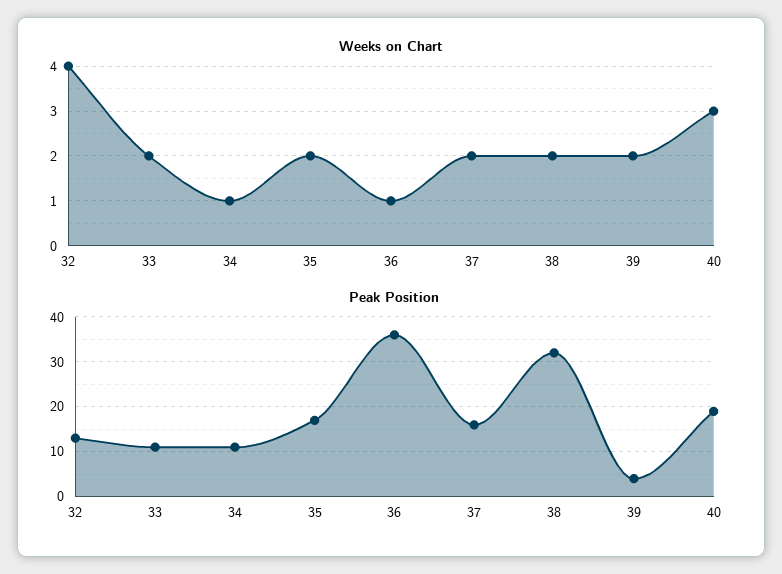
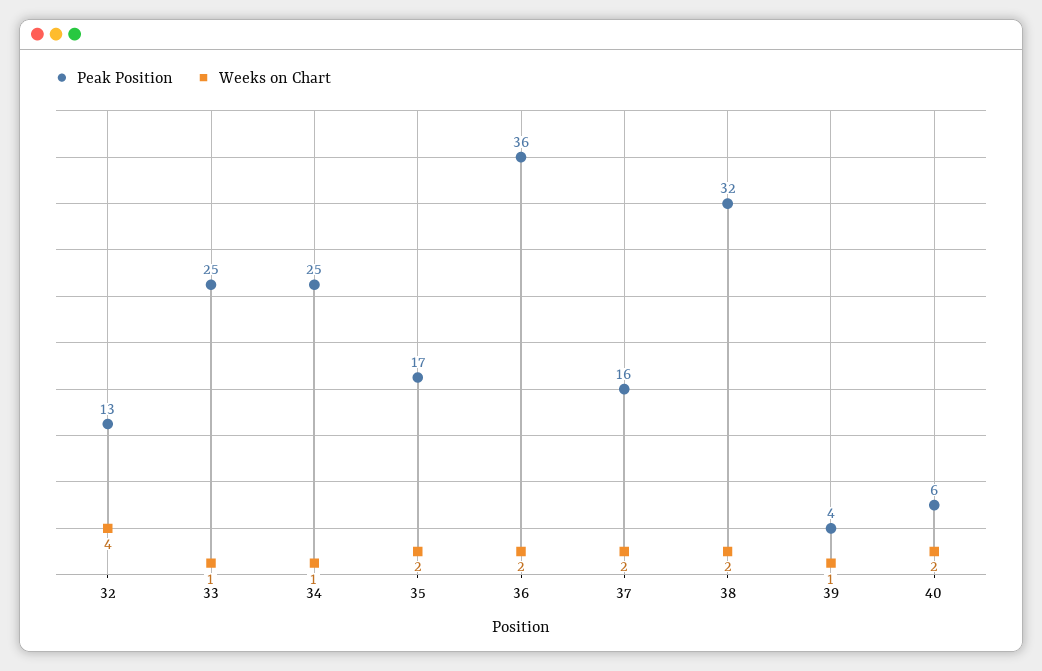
Weeks on Chart, 33: 2 -> 1
Weeks on Chart, 36: 1 -> 2
Weeks on Chart, 39: 2 -> 1
Weeks on Chart, 40: 3 -> 2
Peak Position, 33: 10 -> 25
Peak Position, 34: 10 -> 25
Peak Position, 40: 20 -> 6

